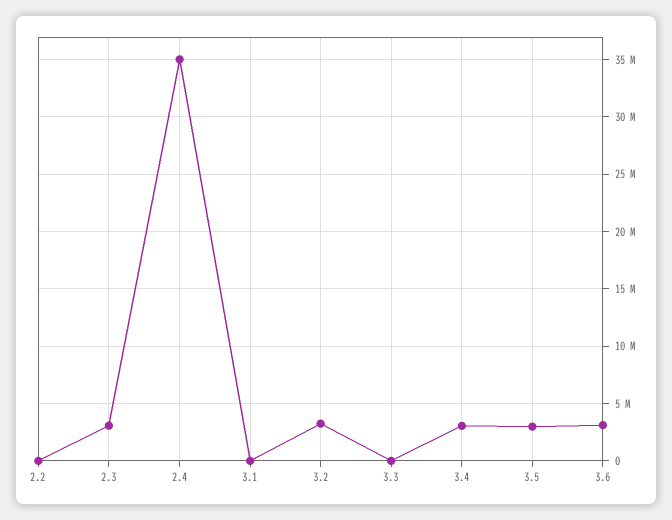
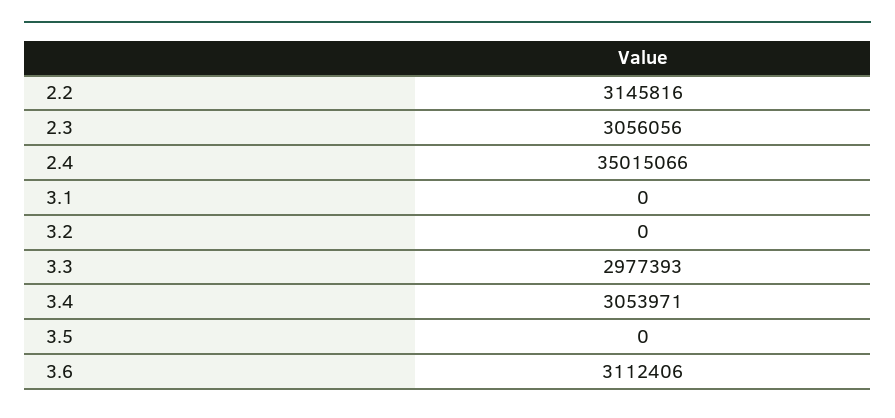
2.2: 0 -> 3145816
3.2: 3000000 -> 0
3.3: 0 -> 2977393
3.5: 3000000 -> 0

